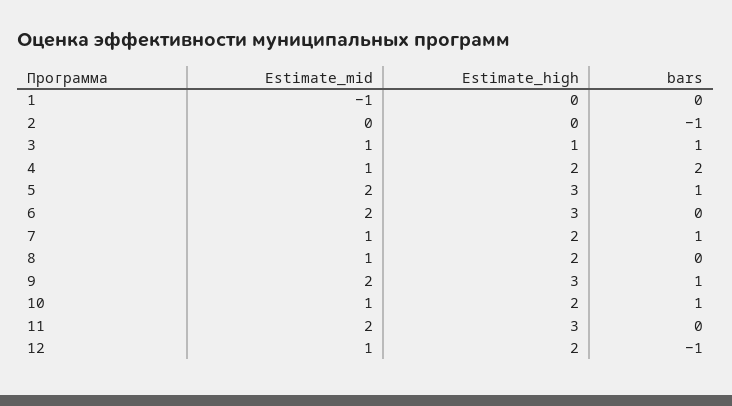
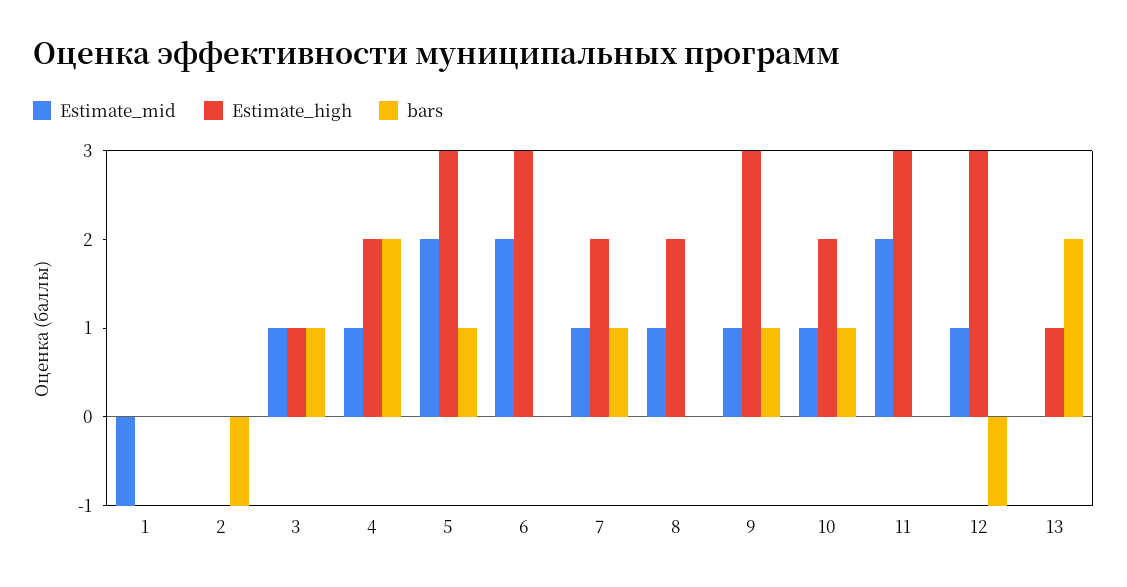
Estimate_mid, 9: 2 -> 1
Estimate_high, 12: 2 -> 3
Estimate_mid, 13: none -> 0
Estimate_high, 13: none -> 1
bars, 13: none -> 2

